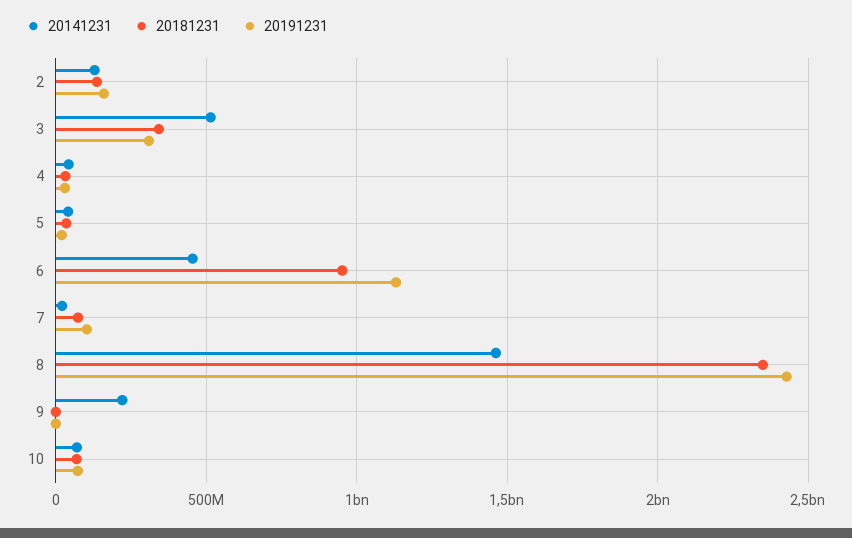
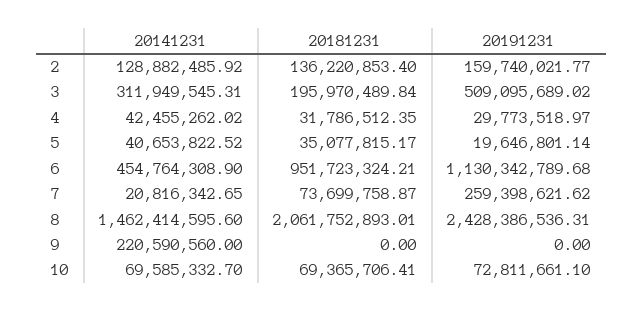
20141231, 3: 500000000 -> 311949545.31
20181231, 3: 350000000 -> 195970489.84
20191231, 3: 300000000 -> 509095689.02
20191231, 7: 100000000 -> 259398621.62
20181231, 8: 2350000000 -> 2061752893.01

